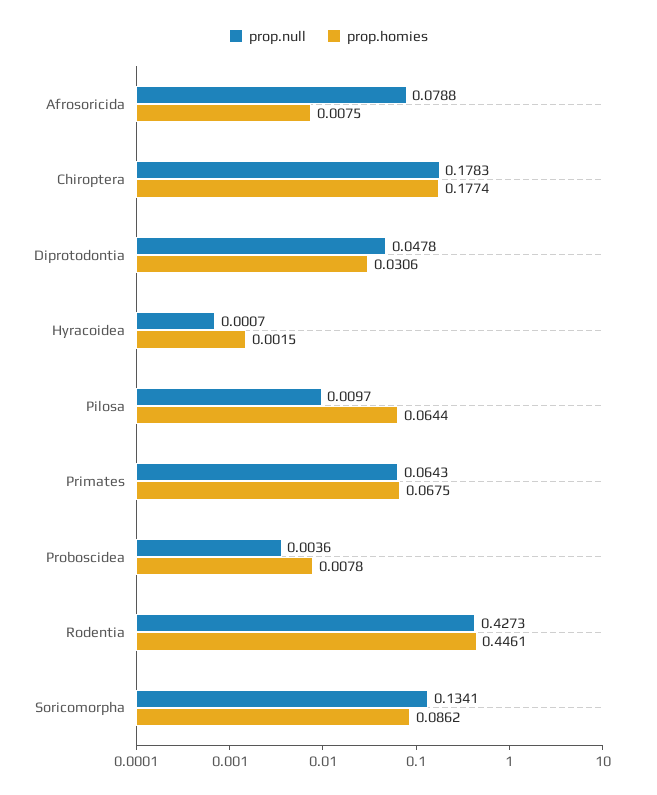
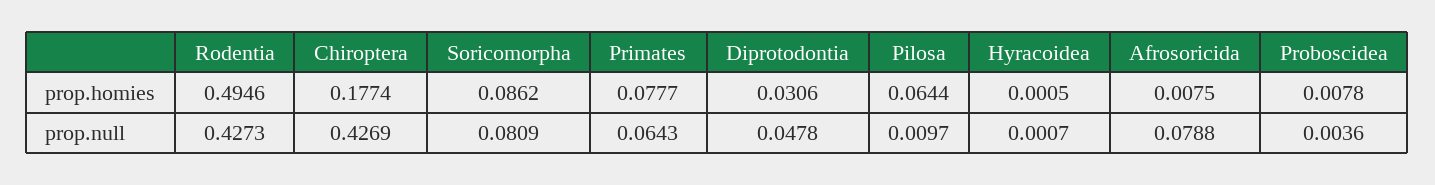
prop.null, Chiroptera: 0.1783 -> 0.4269
prop.homies, Hyracoidea: 0.0015 -> 0.0005
prop.homies, Primates: 0.0675 -> 0.0777
prop.homies, Rodentia: 0.4461 -> 0.4946
prop.null, Soricomorpha: 0.1341 -> 0.0809

